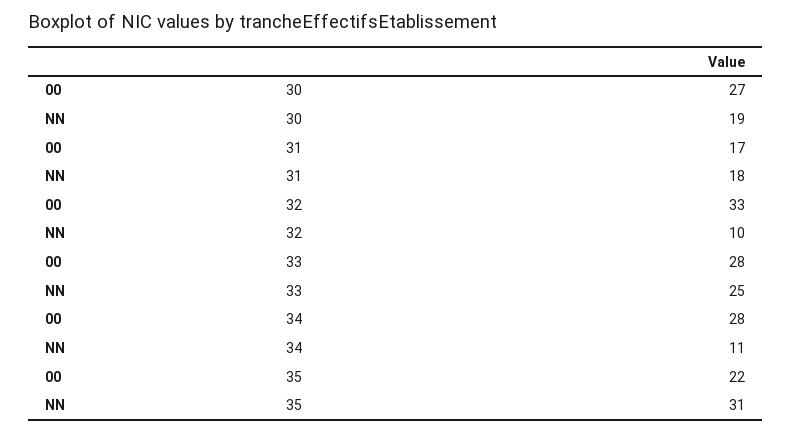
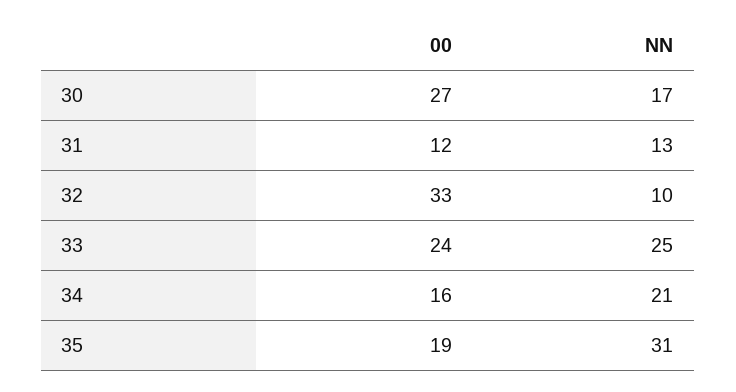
NN, 30: 19 -> 17
00, 31: 17 -> 12
NN, 31: 18 -> 13
00, 33: 28 -> 24
00, 34: 28 -> 16
NN, 34: 11 -> 21
00, 35: 22 -> 19

